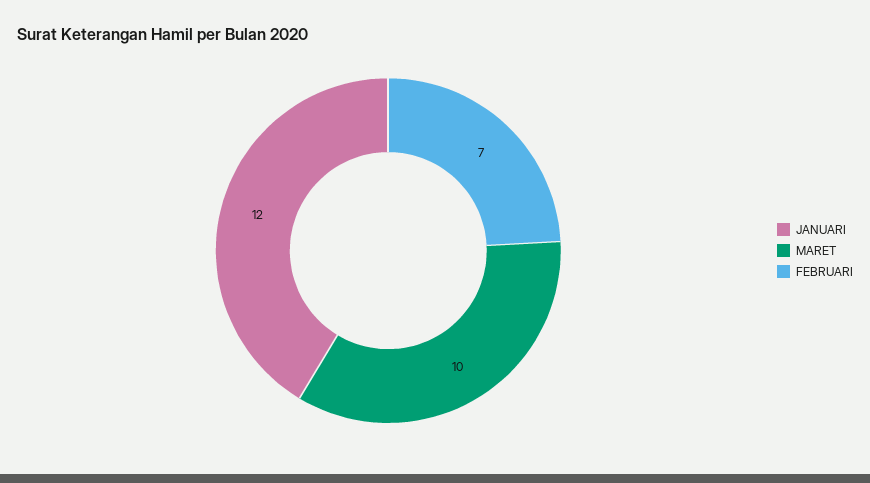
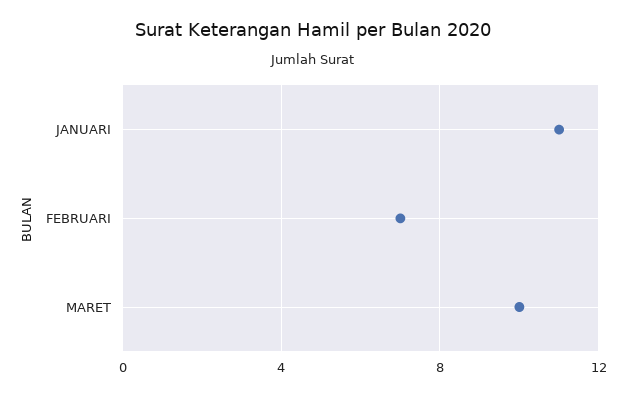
JANUARI: 12 -> 11

